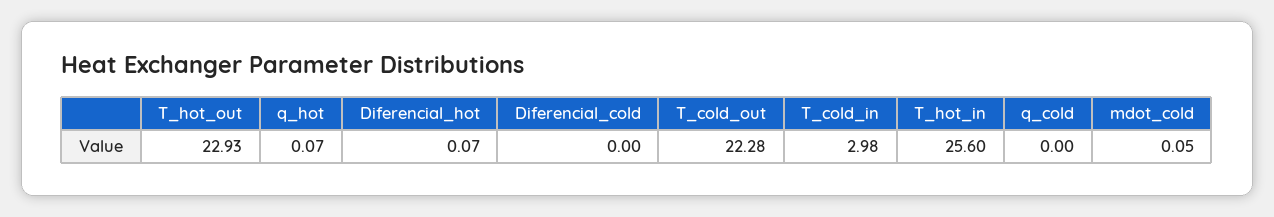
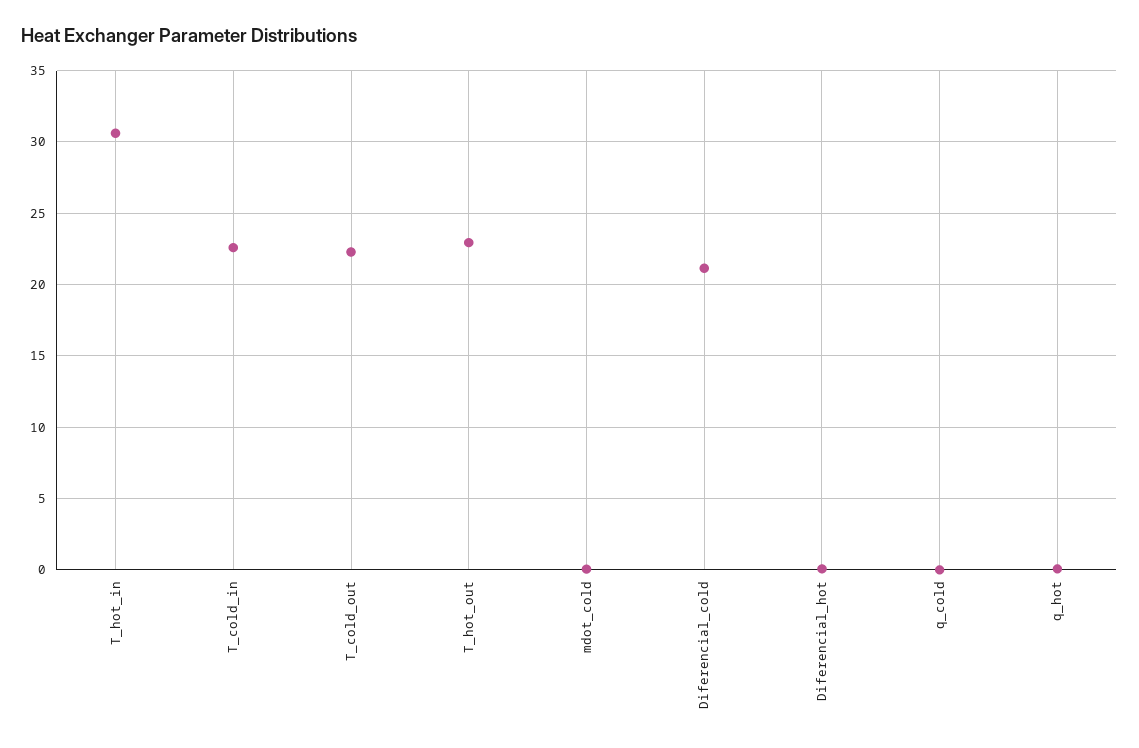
Diferencial_cold: 0 -> 21
T_cold_in: 2.98 -> 22.5
T_hot_in: 25.6 -> 30.5

